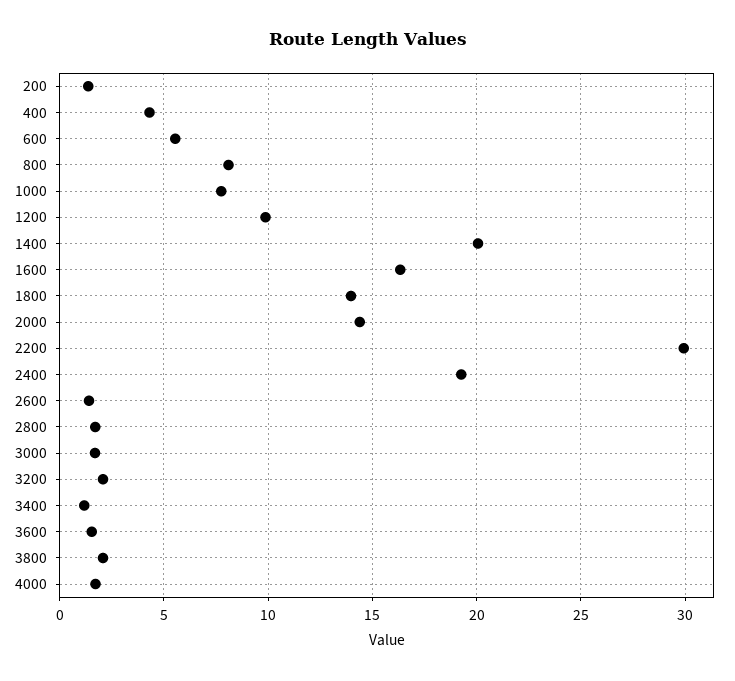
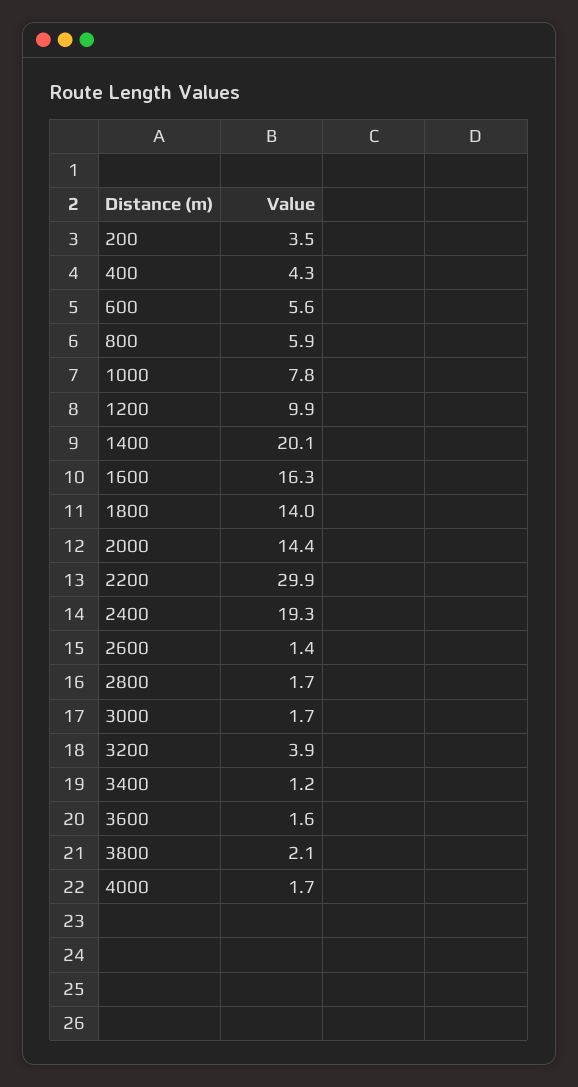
200: 1.5 -> 3.5
800: 8 -> 5.9
3200: 2 -> 3.9

